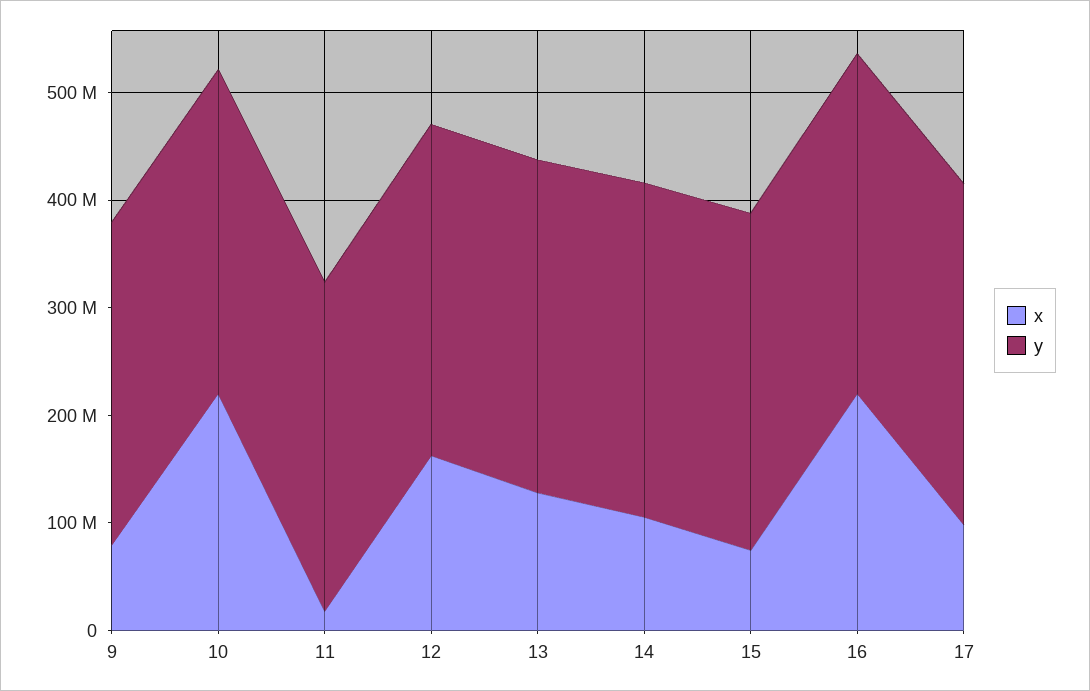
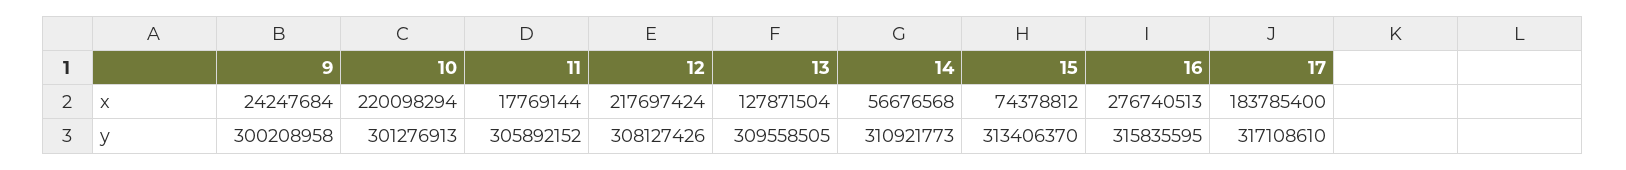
x, 9: 80000000 -> 24247684
x, 12: 160000000 -> 217697424
x, 14: 100000000 -> 56676568
x, 16: 220000000 -> 276740513
x, 17: 100000000 -> 183785400

